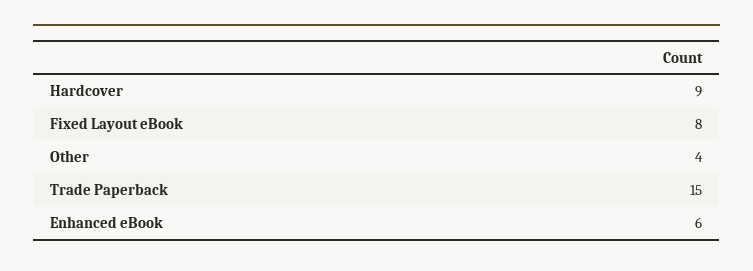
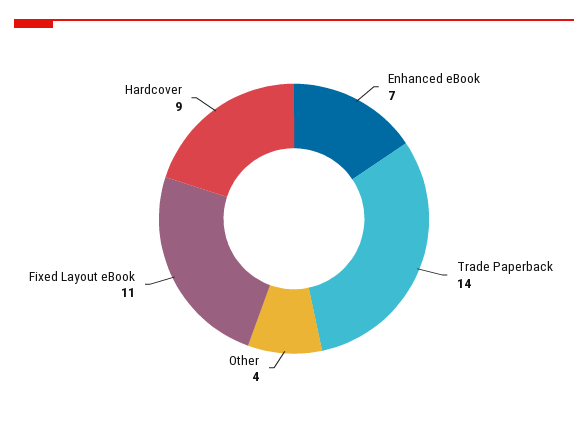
Fixed Layout eBook: 8 -> 11
Trade Paperback: 15 -> 14
Enhanced eBook: 6 -> 7

